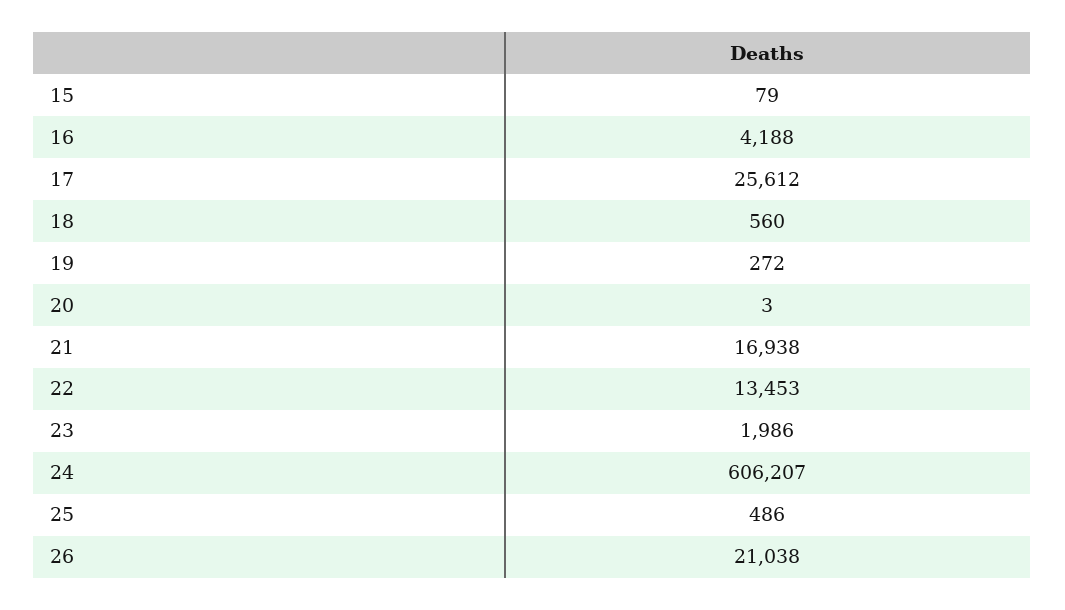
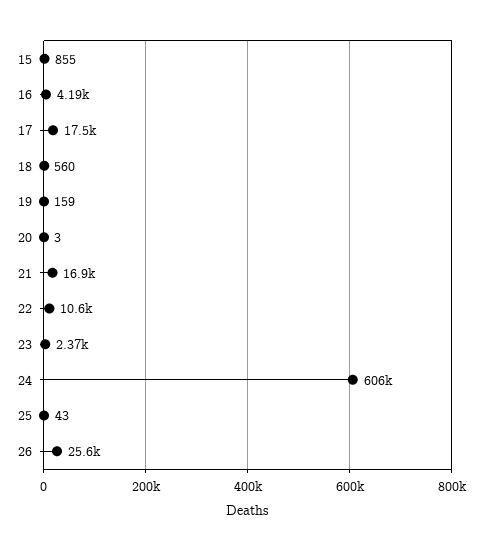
15: 79 -> 855
17: 25612 -> 17500
19: 272 -> 159
22: 13453 -> 10600
23: 1986 -> 2370
25: 486 -> 43
26: 21038 -> 25600

